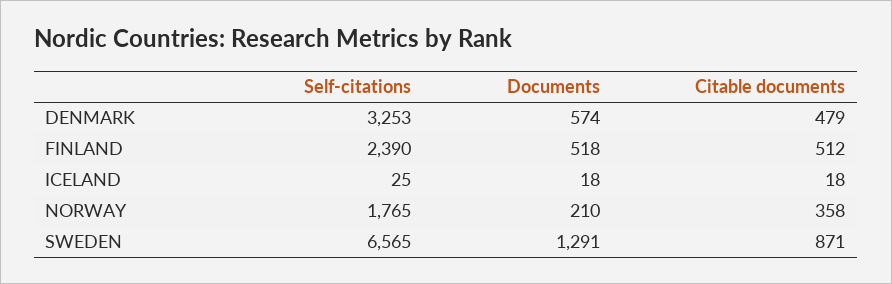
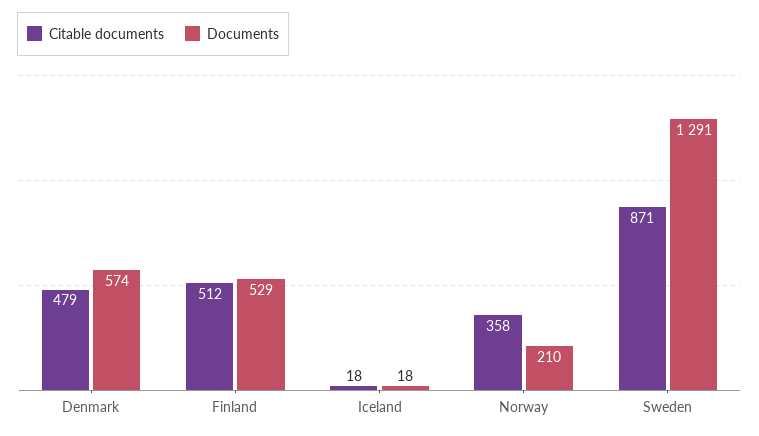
Self-citations, DENMARK: 3253 -> none
Self-citations, FINLAND: 2390 -> none
Documents, FINLAND: 518 -> 529
Self-citations, ICELAND: 25 -> none
Self-citations, NORWAY: 1765 -> none
Self-citations, SWEDEN: 6565 -> none

